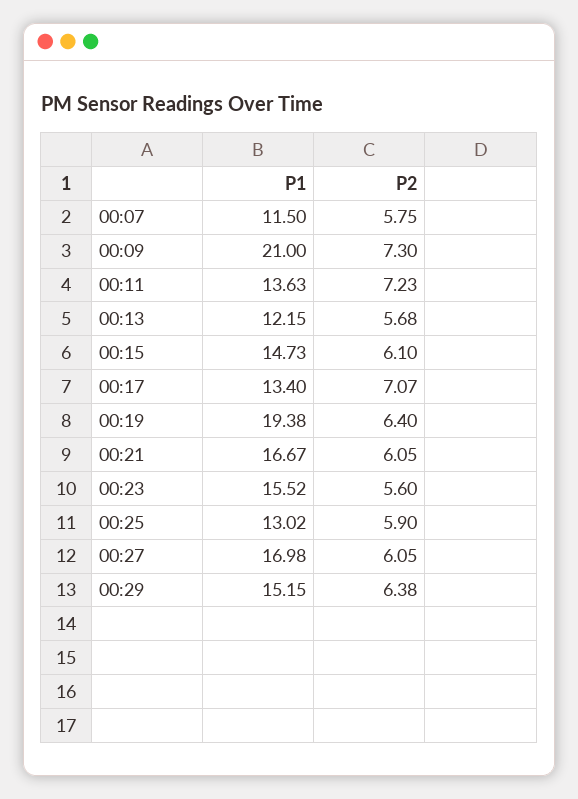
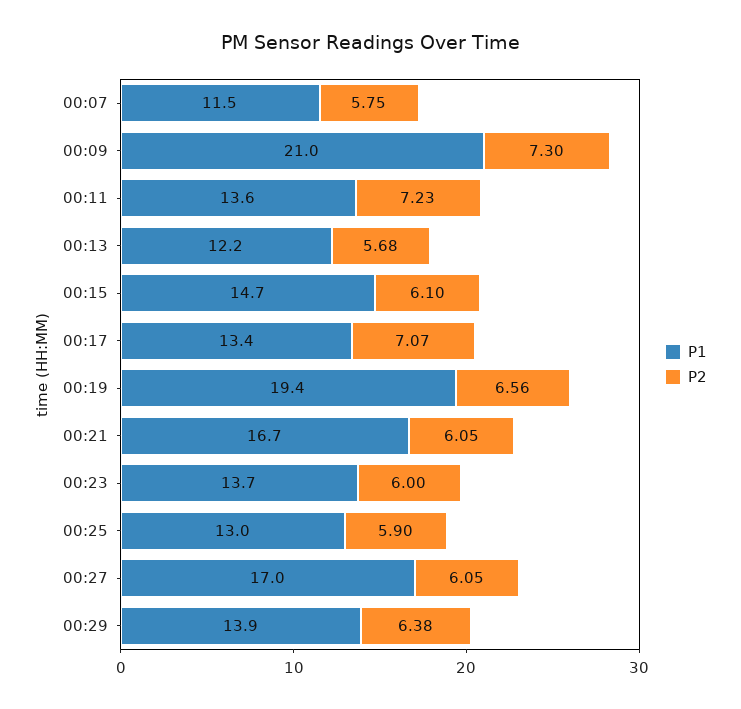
P2, 00:19: 6.4 -> 6.56
P1, 00:23: 15.52 -> 13.7
P2, 00:23: 5.6 -> 6
P1, 00:29: 15.15 -> 13.9

